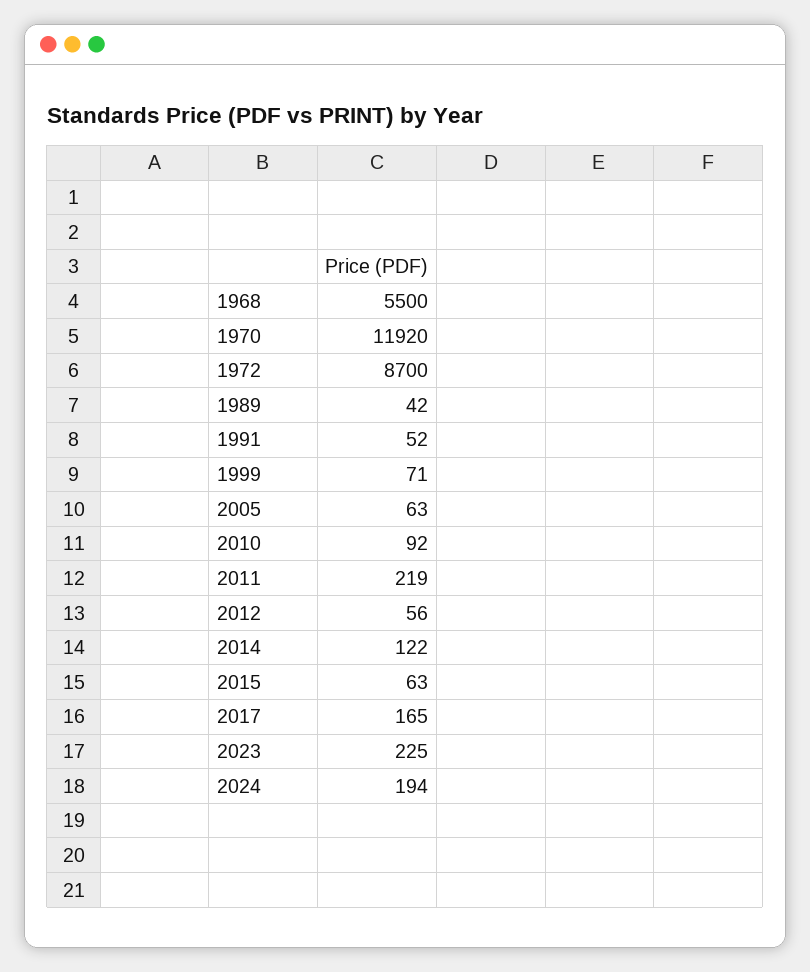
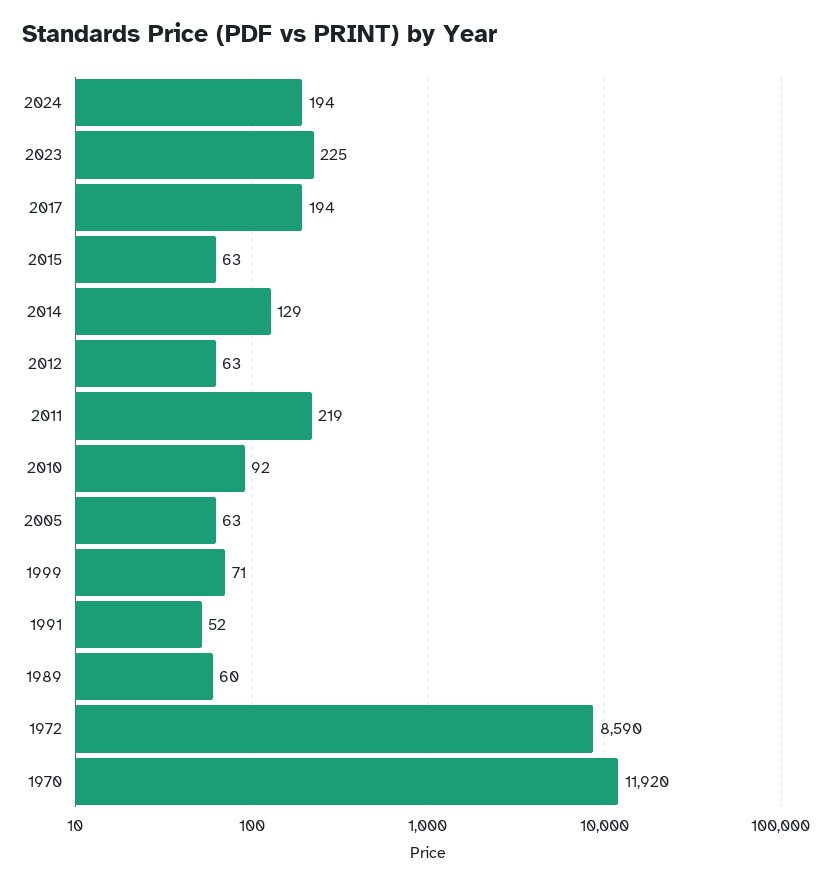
1968: 5500 -> none
1972: 8700 -> 8590
1989: 42 -> 60
2012: 56 -> 63
2014: 122 -> 129
2017: 165 -> 194

